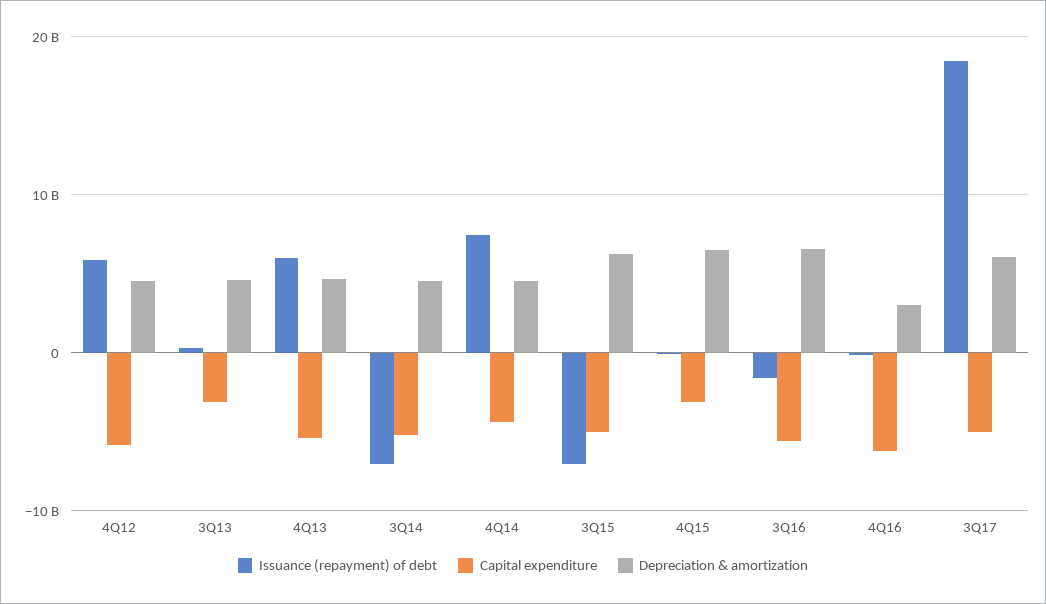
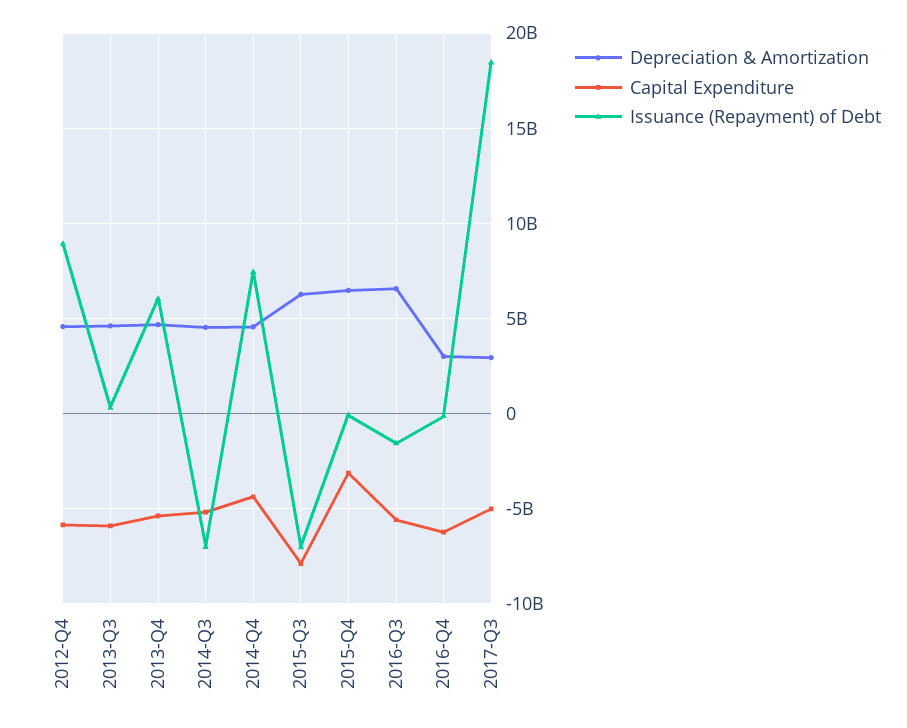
Issuance (repayment) of debt, 4Q12: 6000000000 -> 9000000000
Capital expenditure, 3Q13: -3000000000 -> -6000000000
Capital expenditure, 3Q15: -5000000000 -> -8000000000
Depreciation & amortization, 3Q17: 6000000000 -> 3000000000

